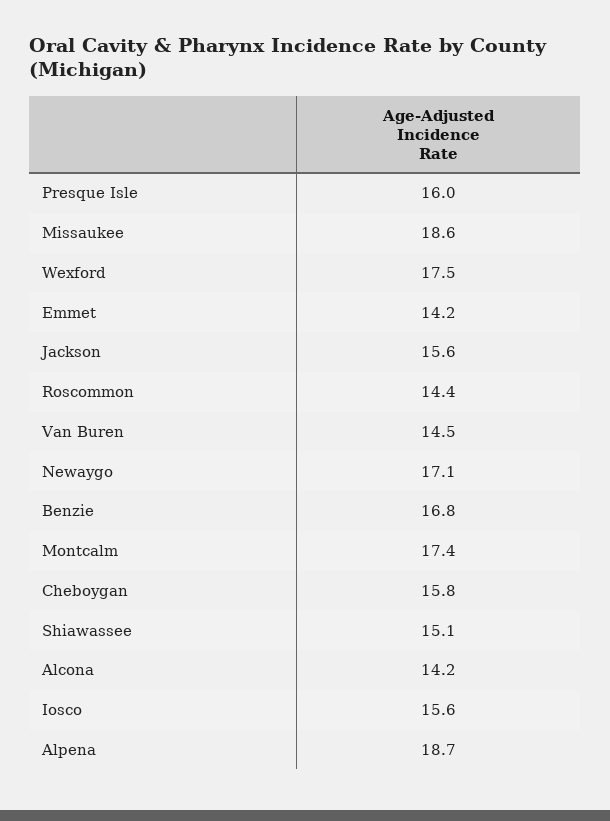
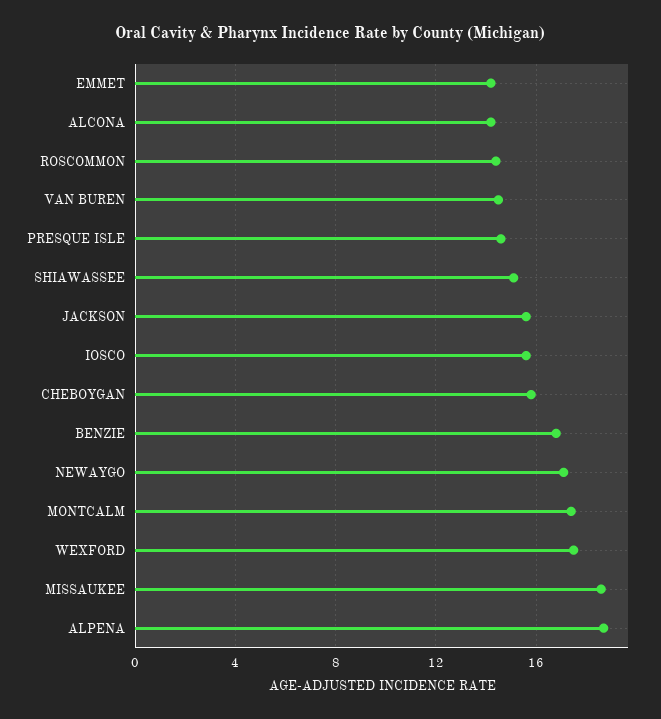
Presque Isle: 16 -> 14.5

